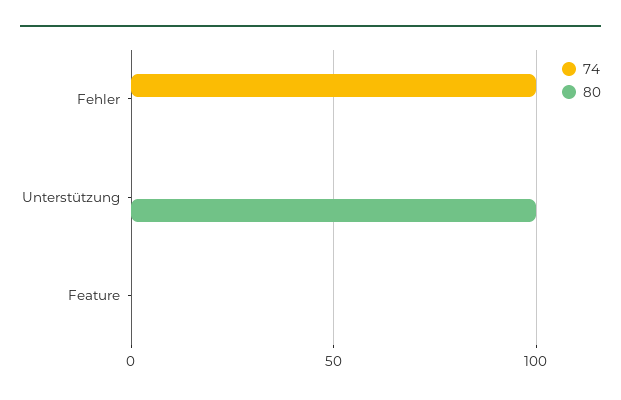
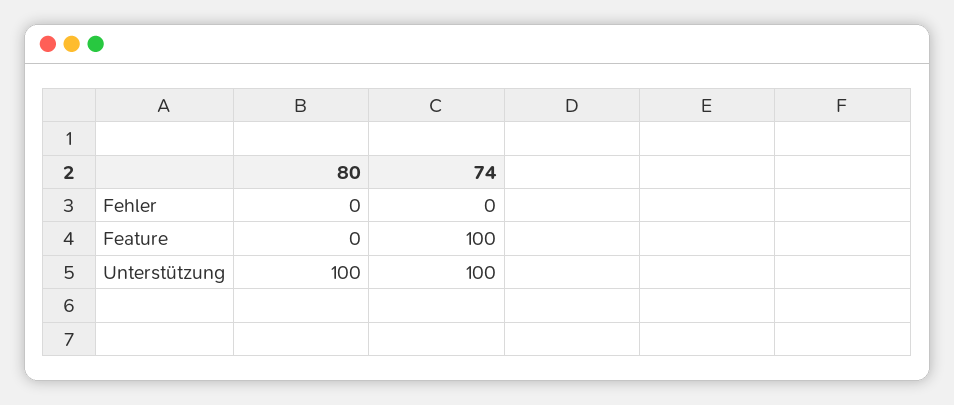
74, Fehler: 100 -> 0
74, Unterstützung: 0 -> 100
74, Feature: 0 -> 100

